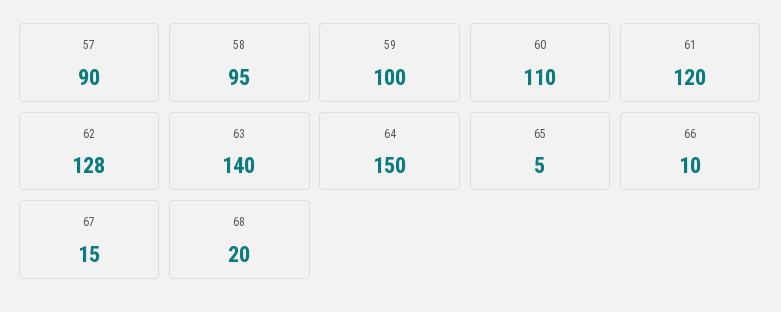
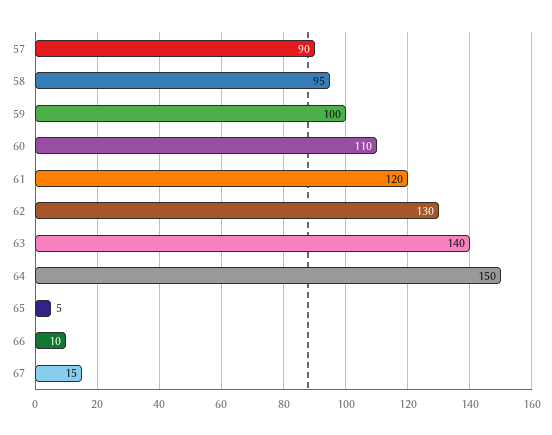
62: 128 -> 130
68: 20 -> none

